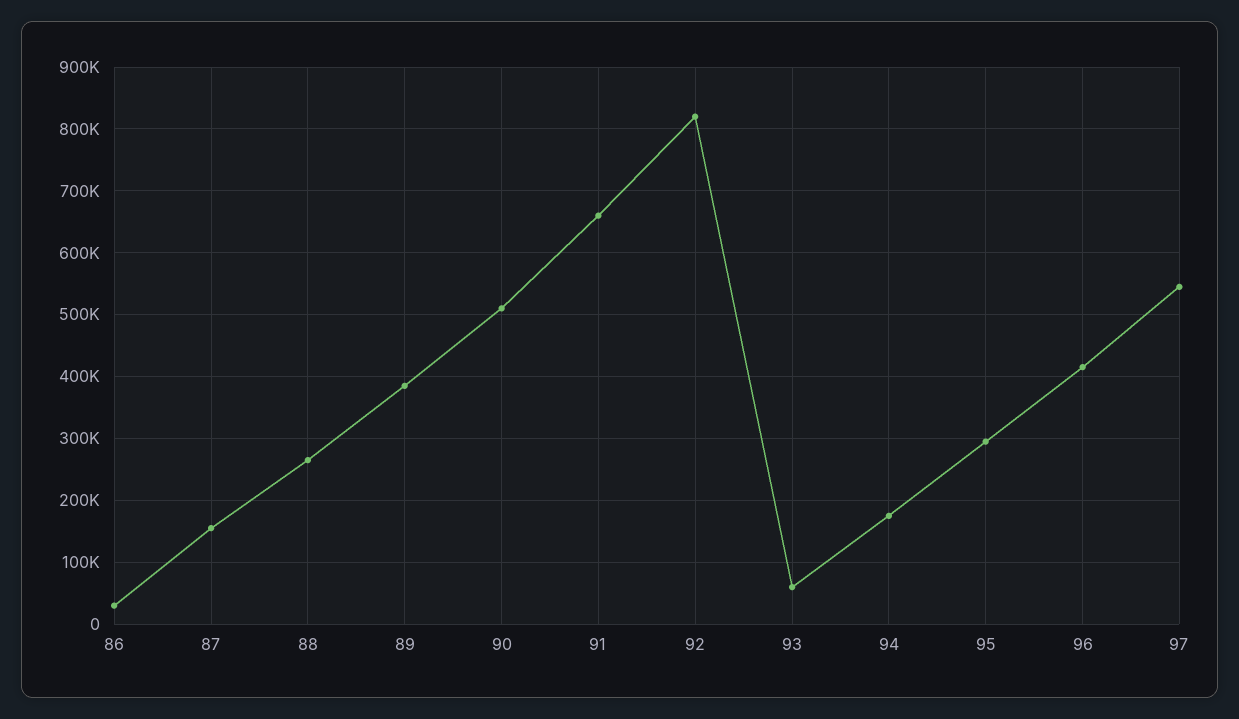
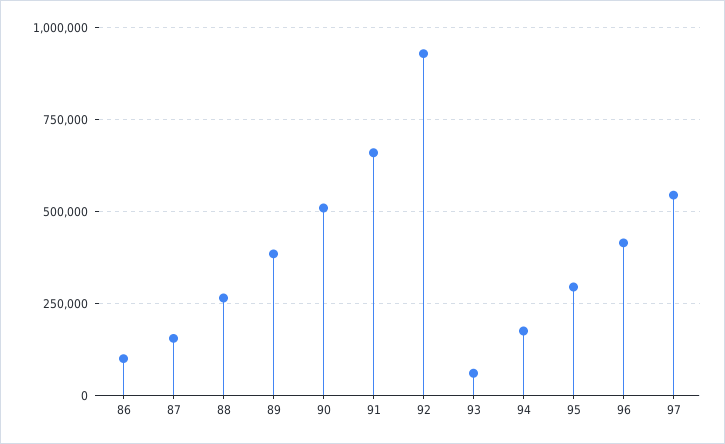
86: 30000 -> 100000
92: 820000 -> 925000

